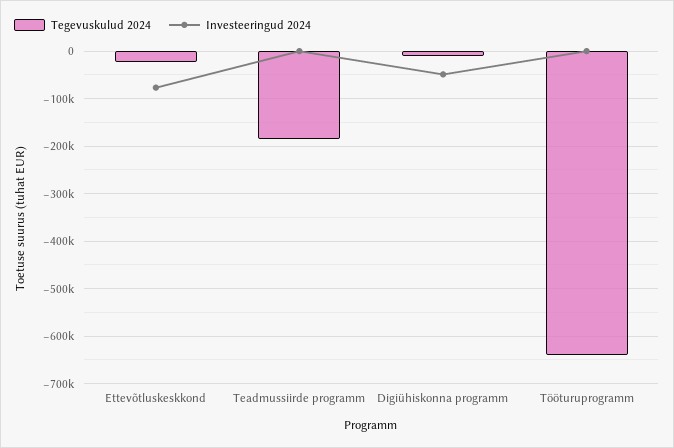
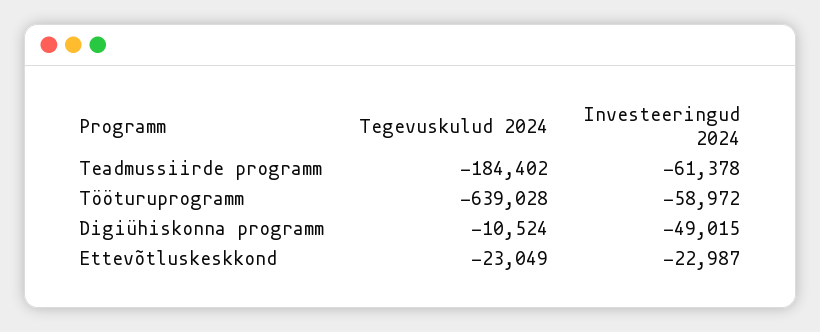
Investeeringud 2024, Ettevõtluskeskkond: -80000 -> -22987
Investeeringud 2024, Teadmussiirde programm: 0 -> -61378
Investeeringud 2024, Tööturuprogramm: 0 -> -58972

